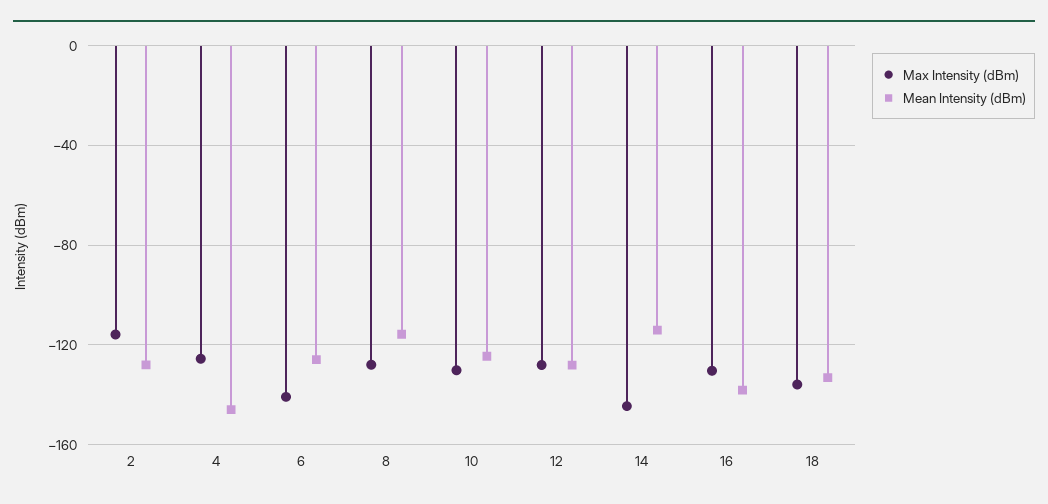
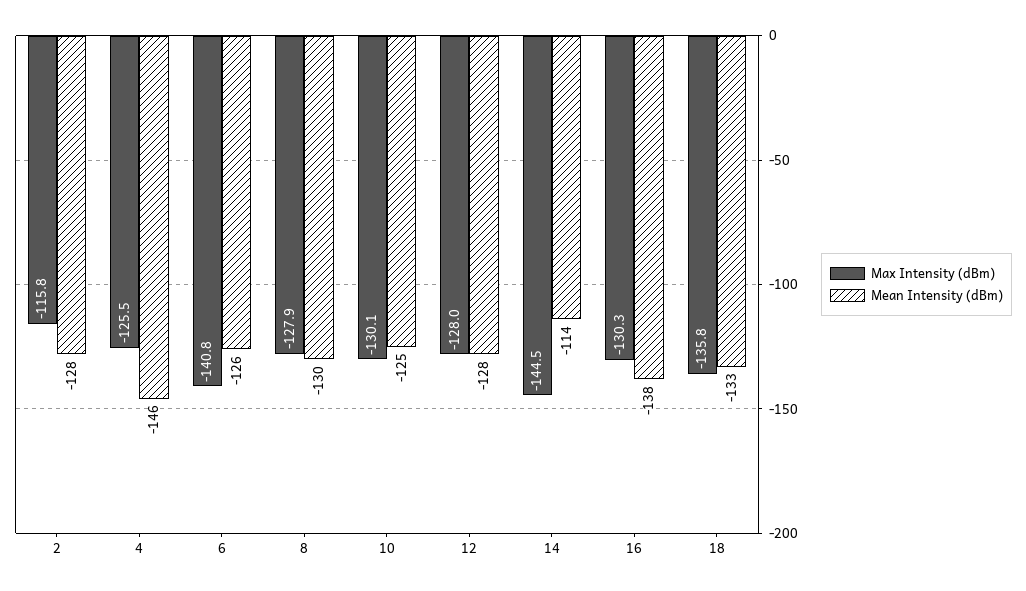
Mean Intensity (dBm), 8: -115 -> -130

